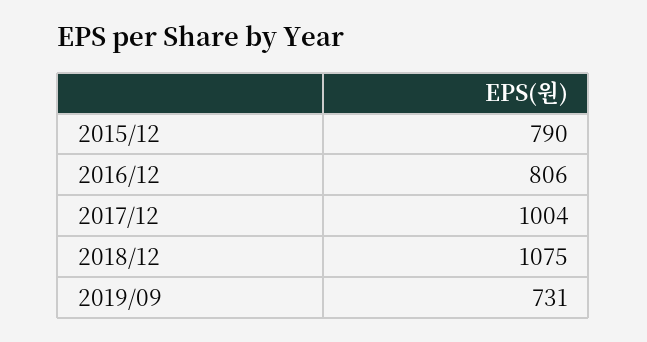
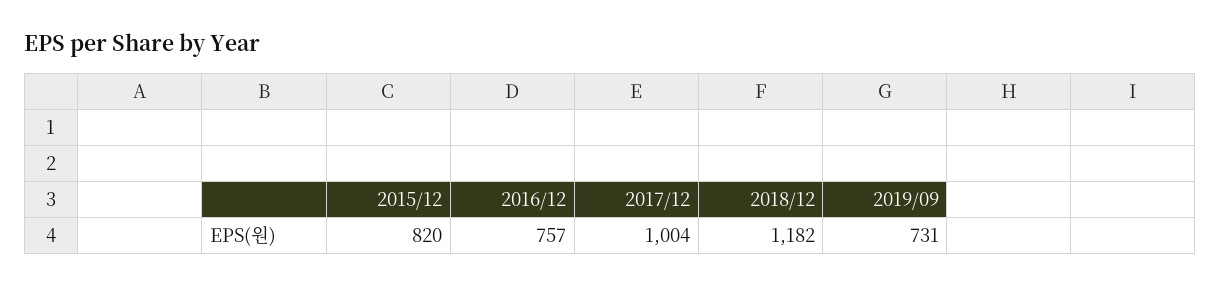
2015/12: 790 -> 820
2016/12: 806 -> 757
2018/12: 1075 -> 1182

